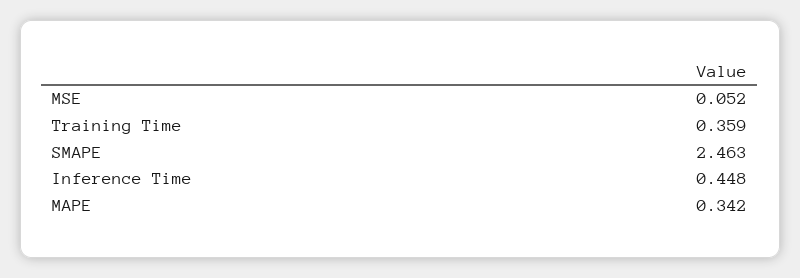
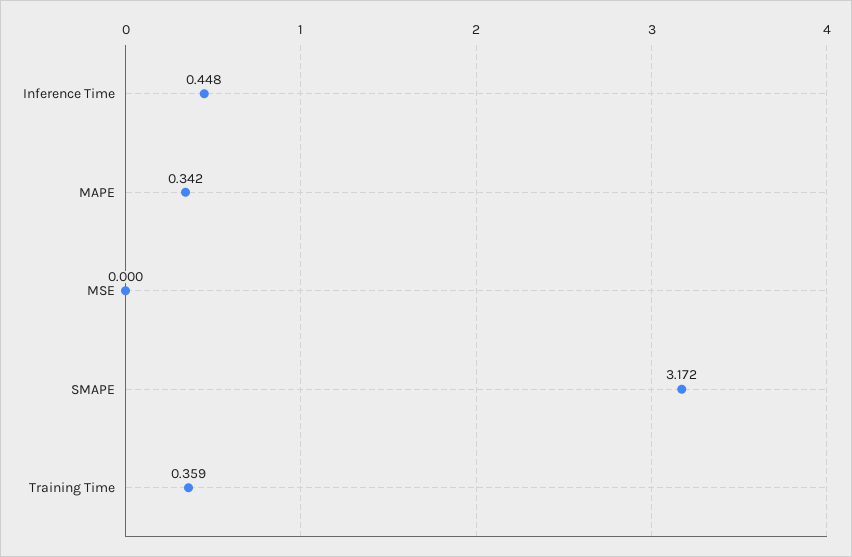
MSE: 0.052 -> 0
SMAPE: 2.463 -> 3.172

